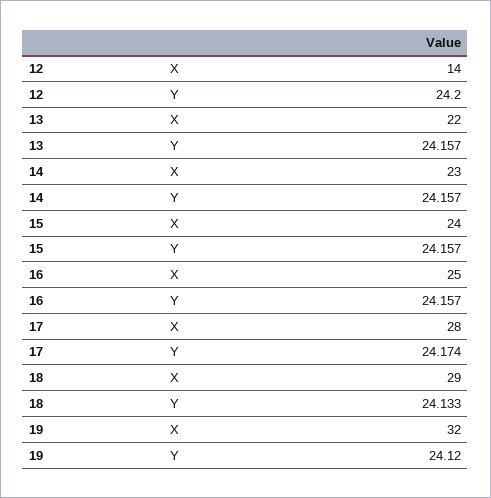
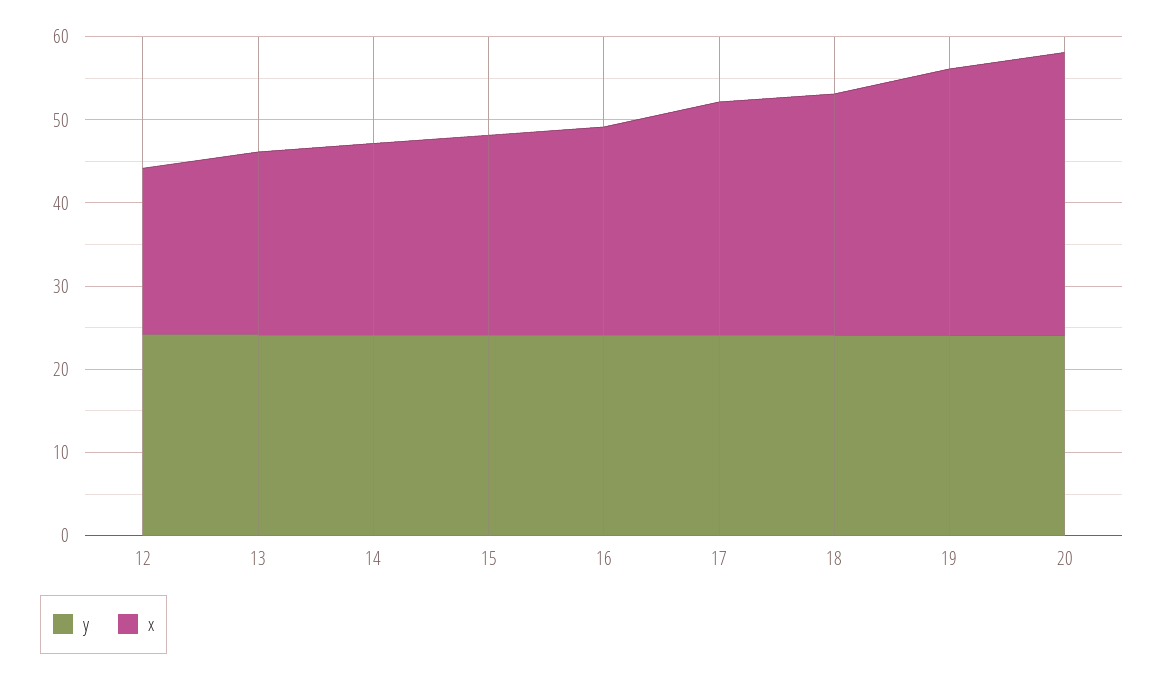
X, 12: 14 -> 20
Y, 20: none -> 24
X, 20: none -> 34

